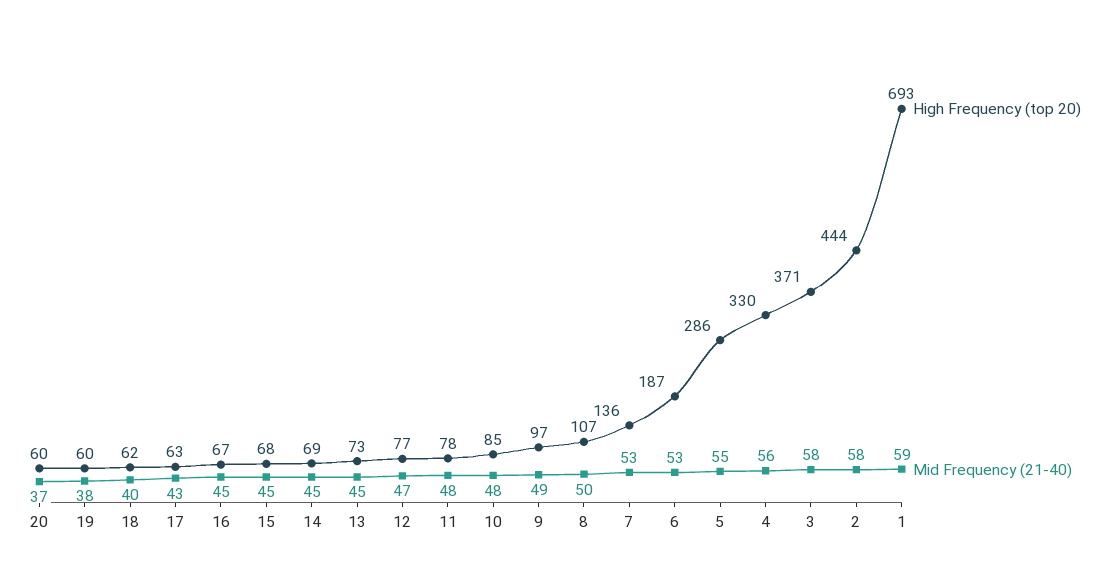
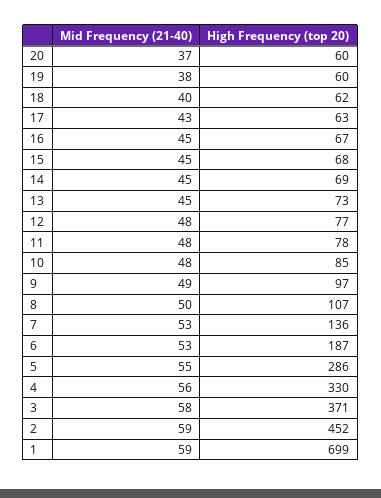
Mid Frequency (21-40), 12: 47 -> 48
High Frequency (top 20), 2: 444 -> 452
Mid Frequency (21-40), 2: 58 -> 59
High Frequency (top 20), 1: 693 -> 699

